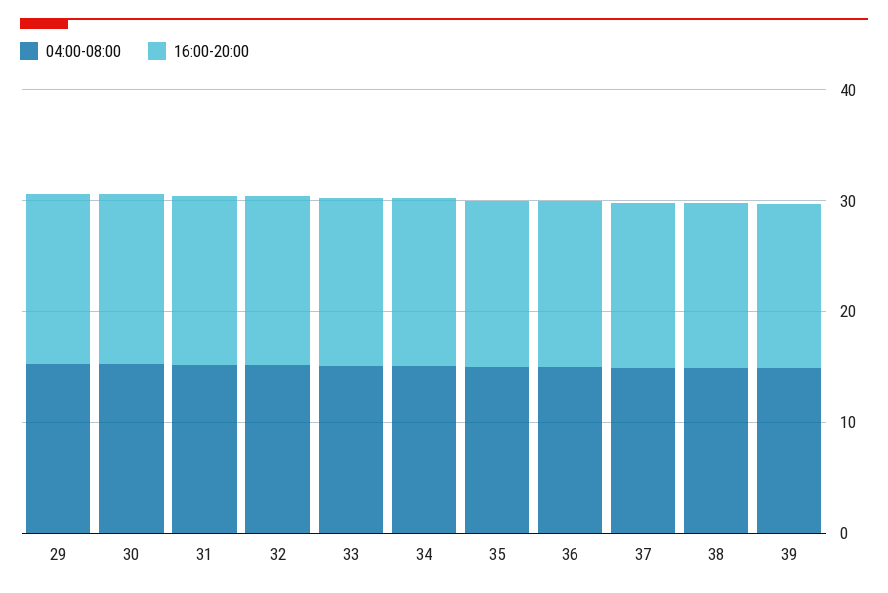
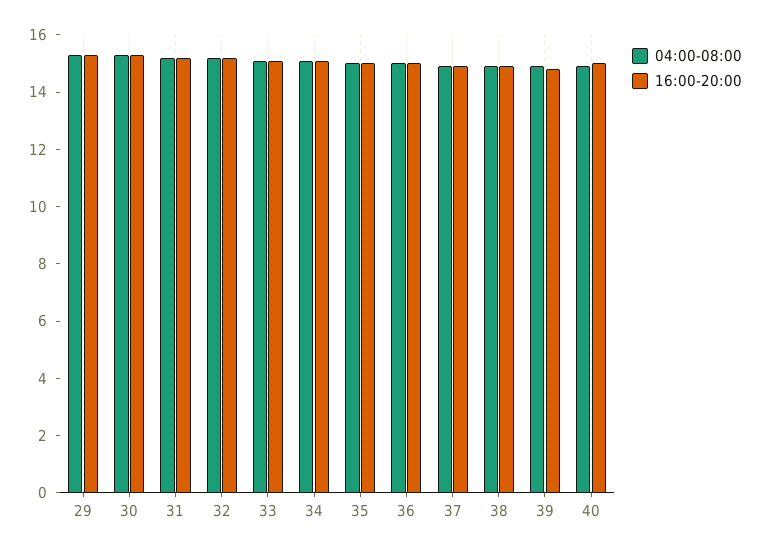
04:00-08:00, 40: none -> 15
16:00-20:00, 40: none -> 15

